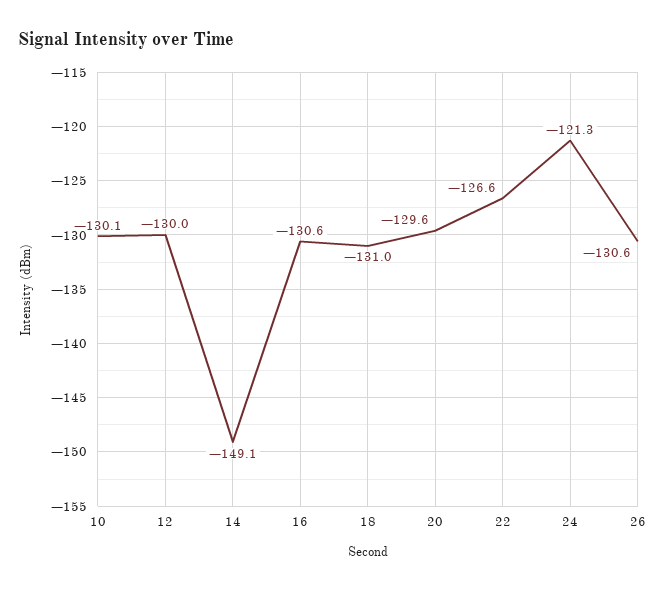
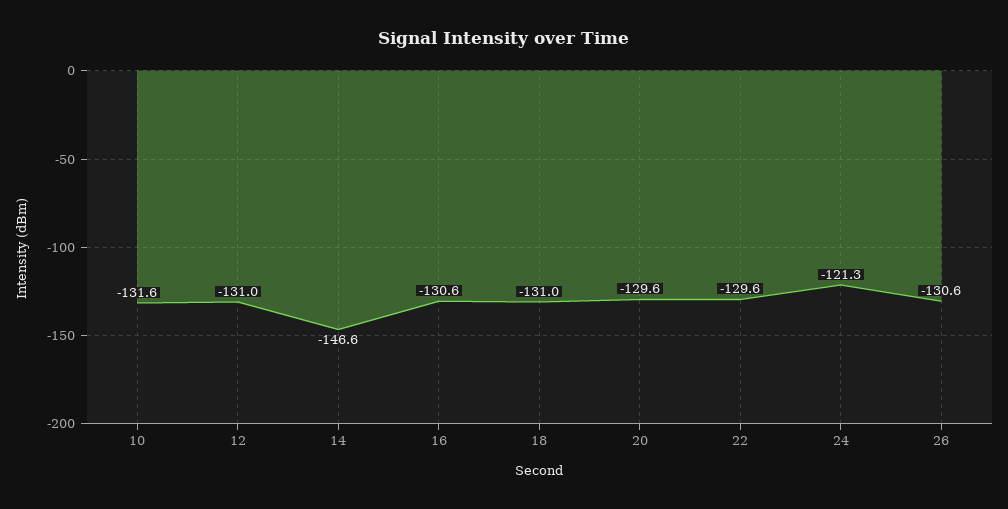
10: -130.1 -> -131.6
12: -130 -> -131
14: -149.1 -> -146.6
22: -126.6 -> -129.6

